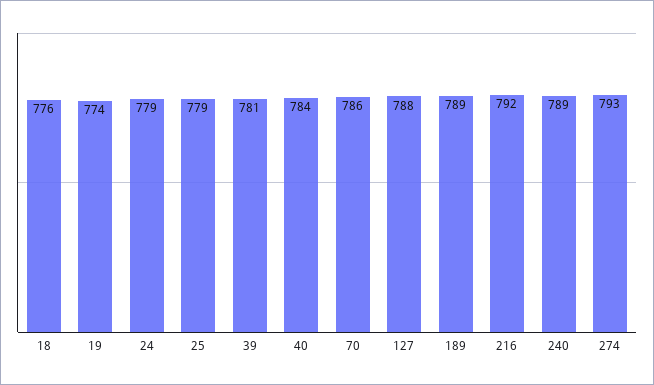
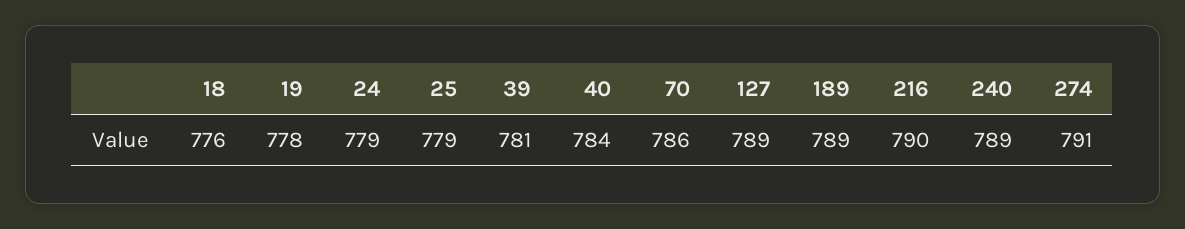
19: 774 -> 778
127: 788 -> 789
216: 792 -> 790
274: 793 -> 791

